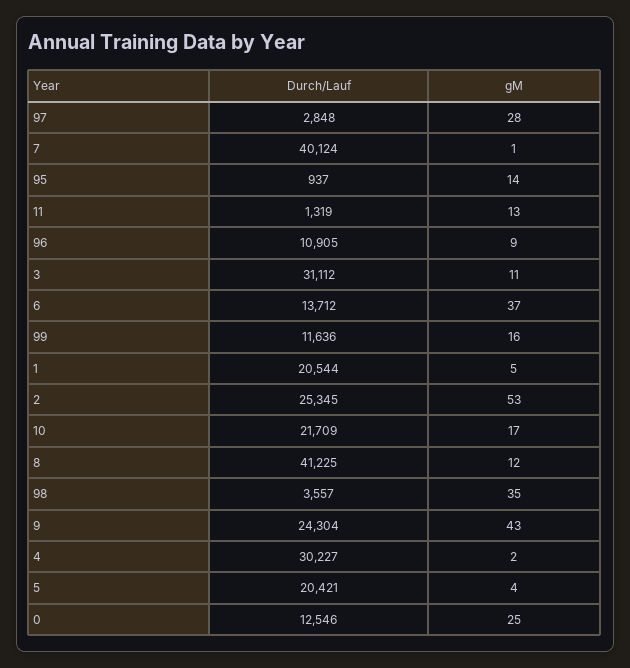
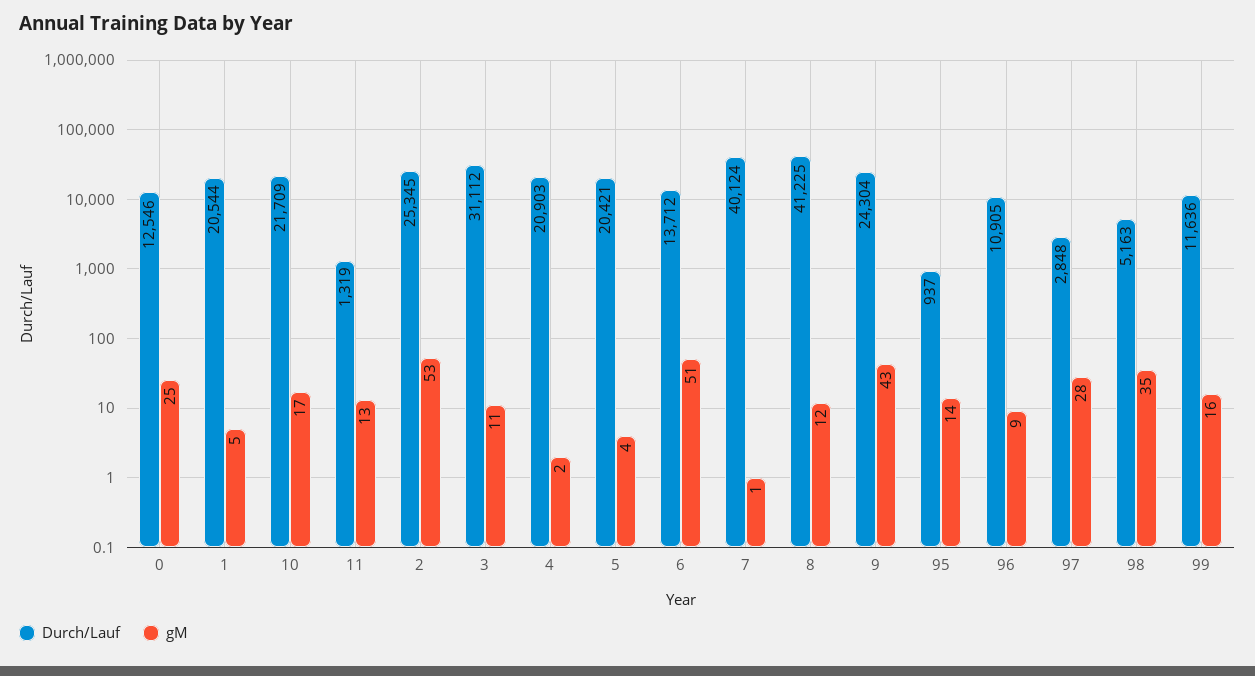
gM, 6: 37 -> 51
Durch/Lauf, 98: 3557 -> 5163
Durch/Lauf, 4: 30227 -> 20903

